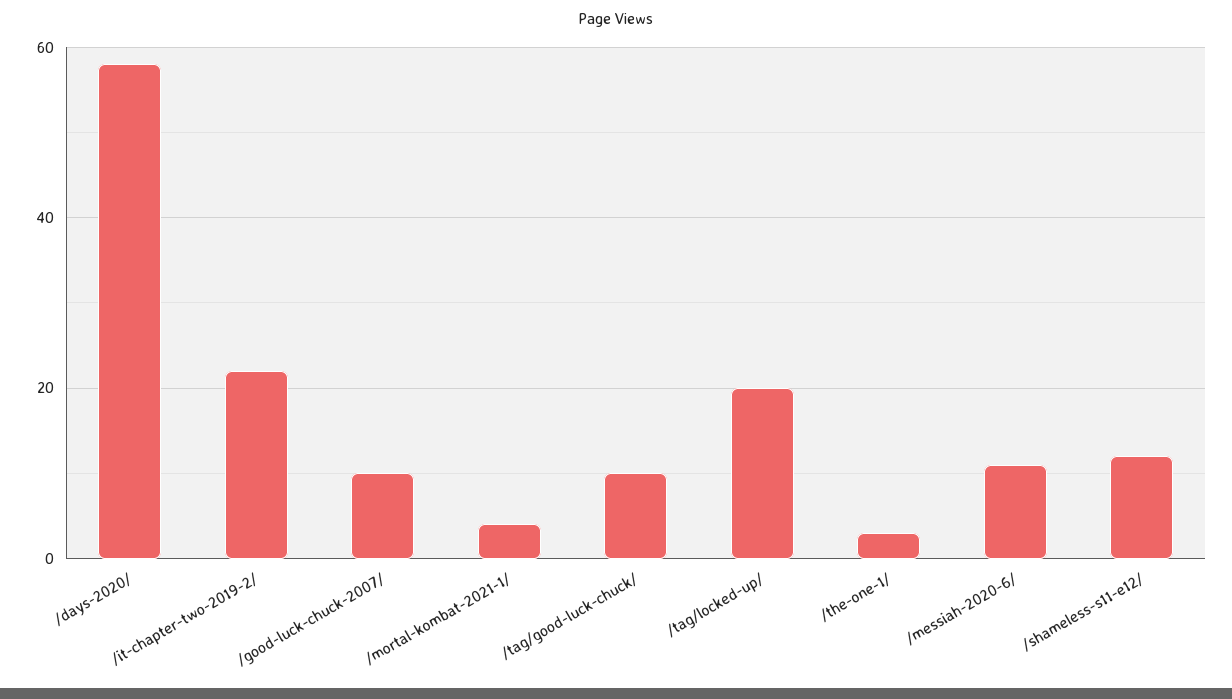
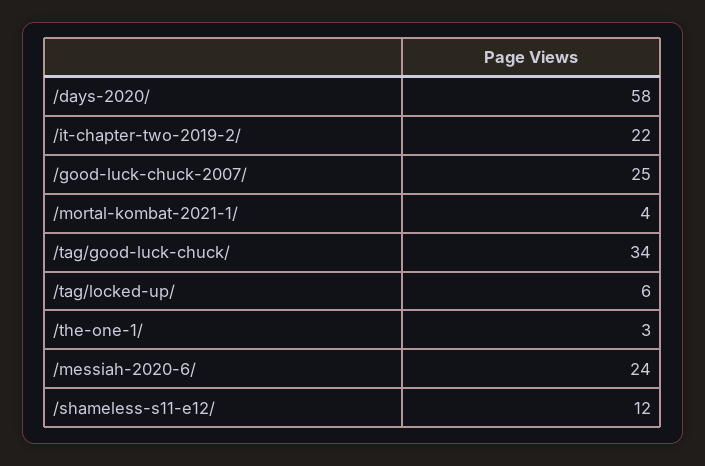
/good-luck-chuck-2007/: 10 -> 25
/tag/good-luck-chuck/: 10 -> 34
/tag/locked-up/: 20 -> 6
/messiah-2020-6/: 10 -> 24

